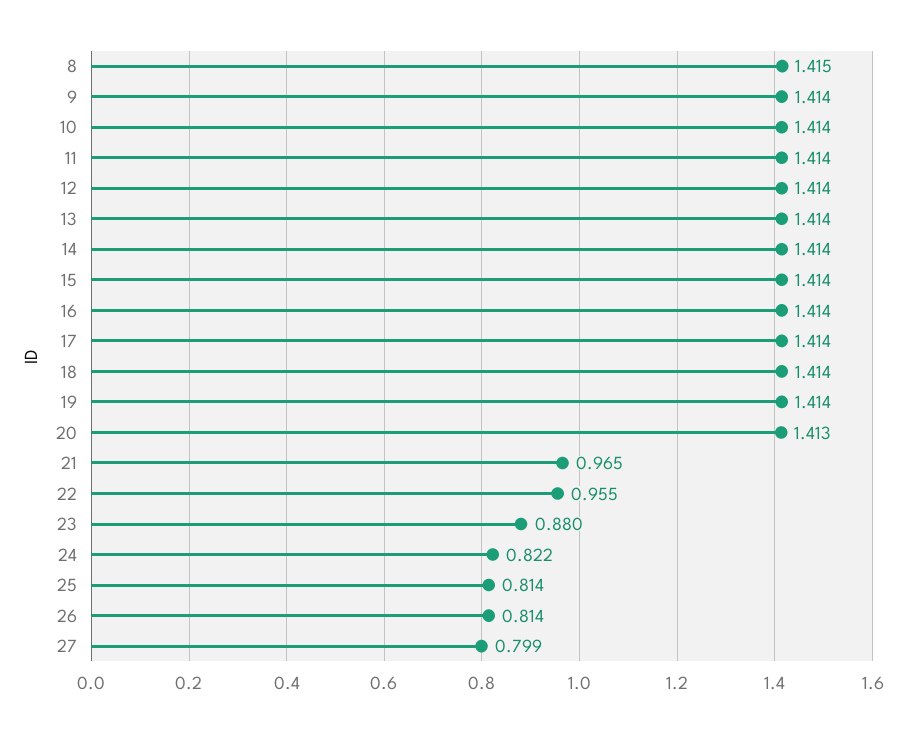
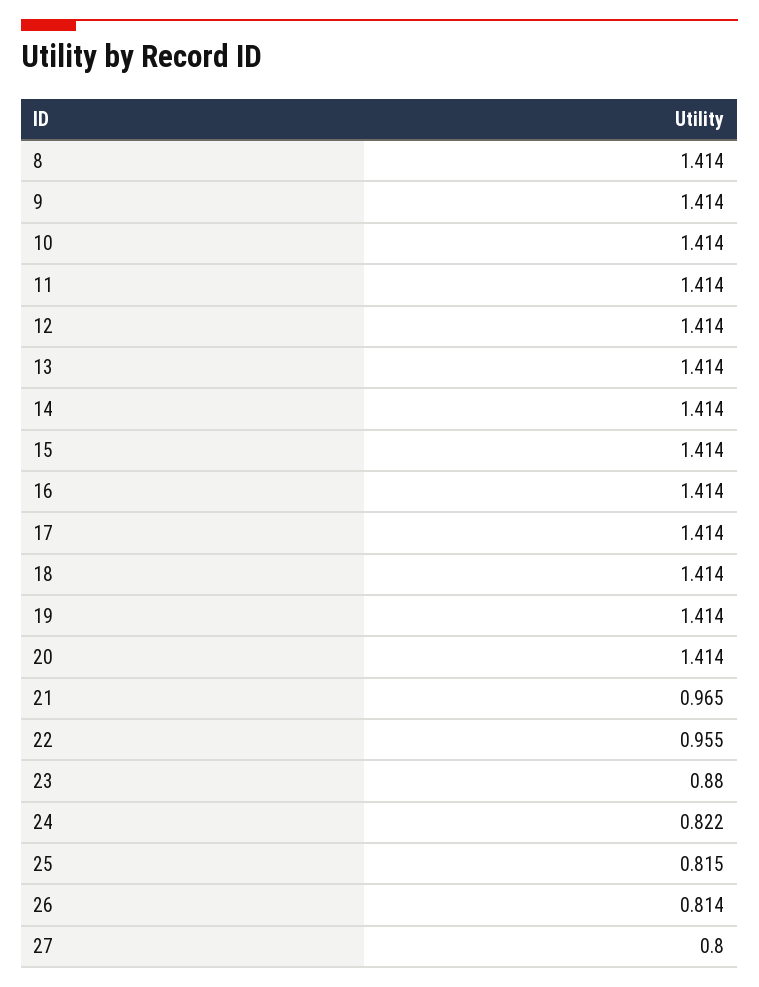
8: 1.415 -> 1.414
20: 1.413 -> 1.414
25: 0.814 -> 0.815
27: 0.799 -> 0.8

